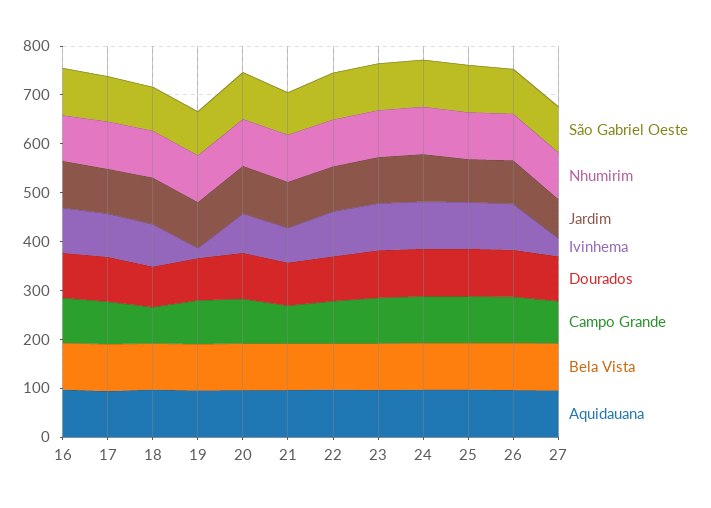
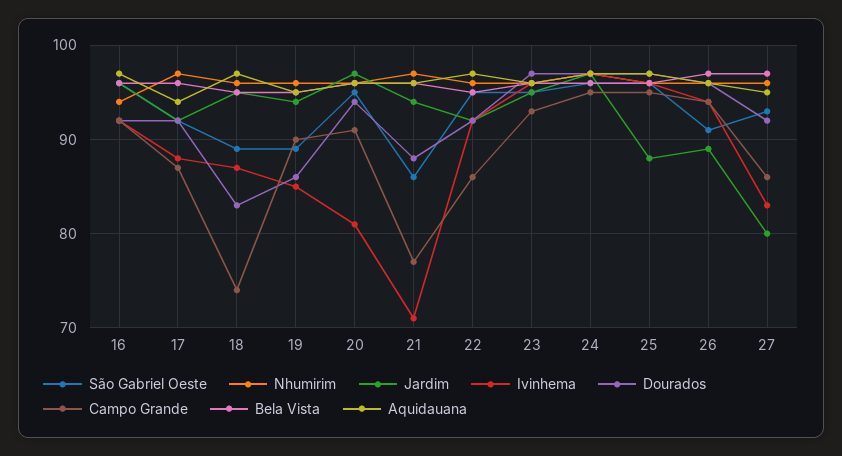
Ivinhema, 19: 20 -> 85
Ivinhema, 27: 40 -> 83

